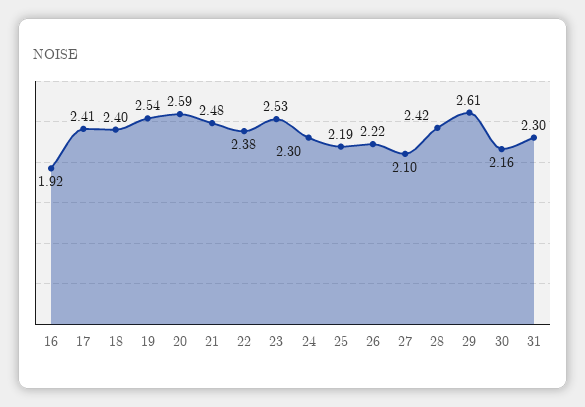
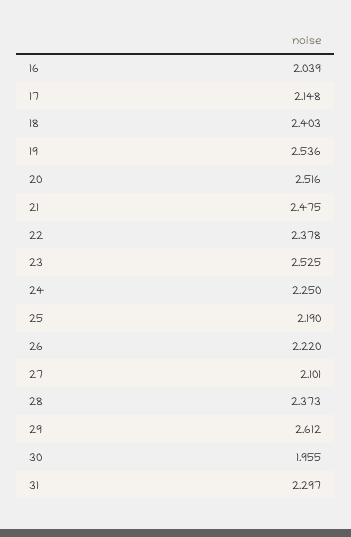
16: 1.92 -> 2.039
17: 2.41 -> 2.148
20: 2.59 -> 2.516
24: 2.3 -> 2.25
28: 2.42 -> 2.373
30: 2.16 -> 1.955

